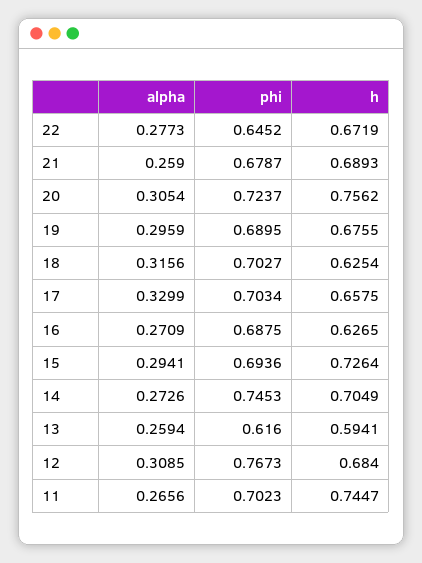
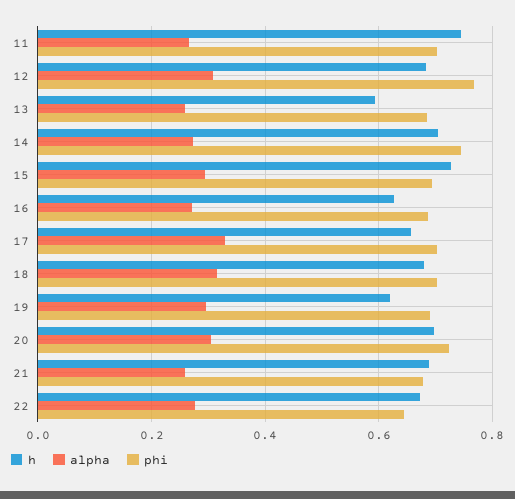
h, 20: 0.7562 -> 0.7
h, 19: 0.6755 -> 0.62
h, 18: 0.6254 -> 0.68
phi, 13: 0.616 -> 0.68

